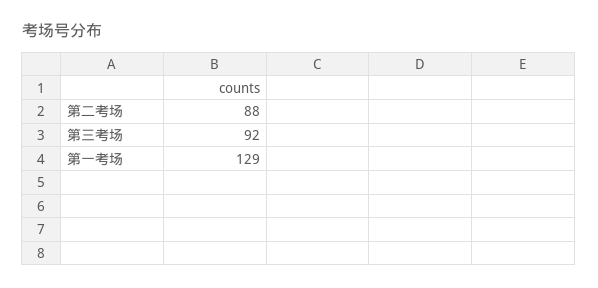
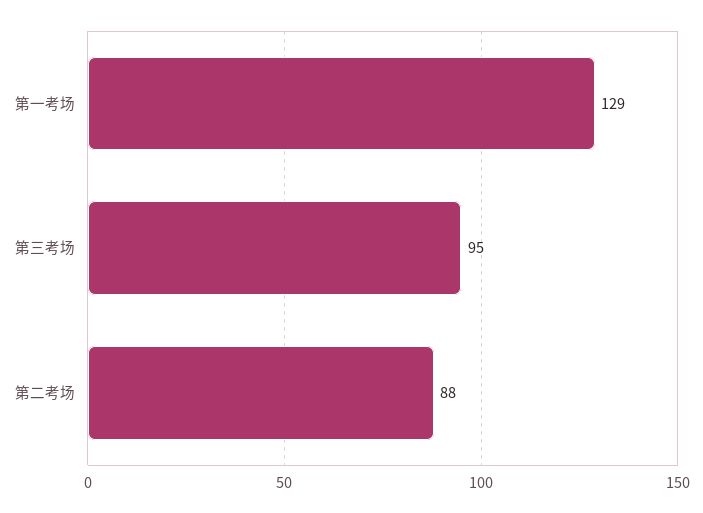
第三考场: 92 -> 95

